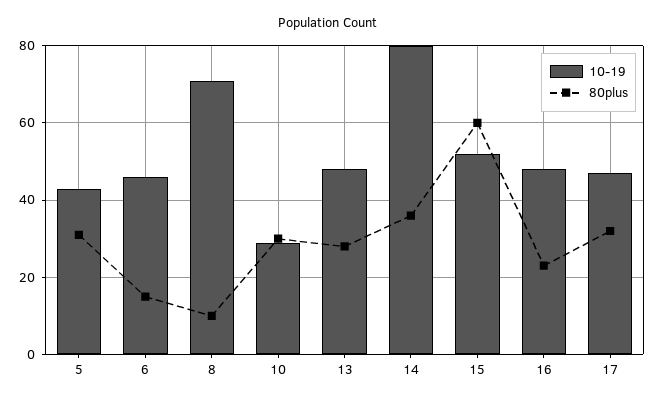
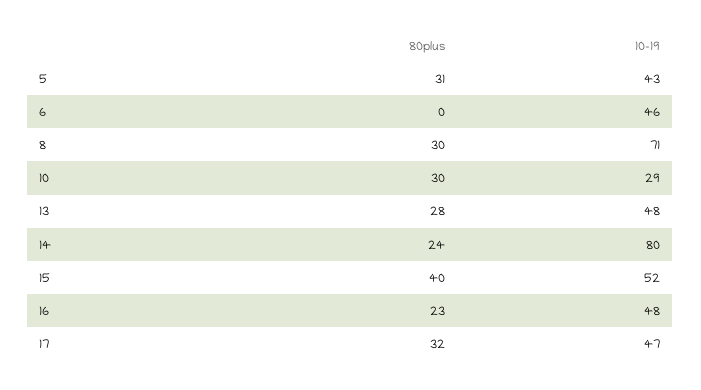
80plus, 6: 15 -> 0
80plus, 8: 10 -> 30
80plus, 14: 35 -> 24
80plus, 15: 60 -> 40

